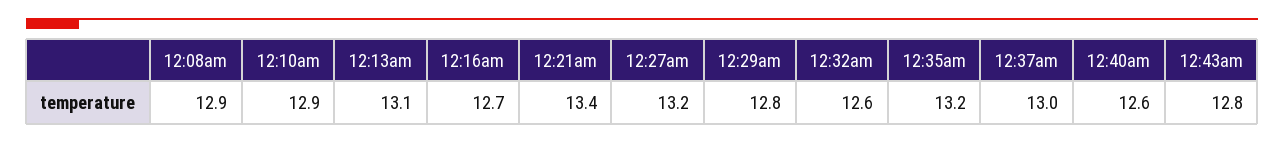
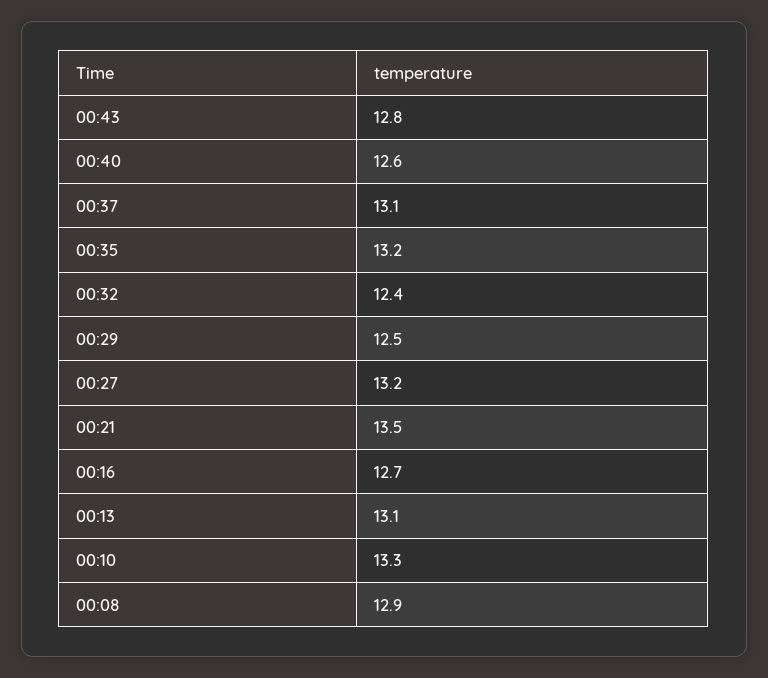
12:10am: 12.9 -> 13.3
12:21am: 13.4 -> 13.5
12:29am: 12.8 -> 12.5
12:32am: 12.6 -> 12.4
12:37am: 13 -> 13.1

